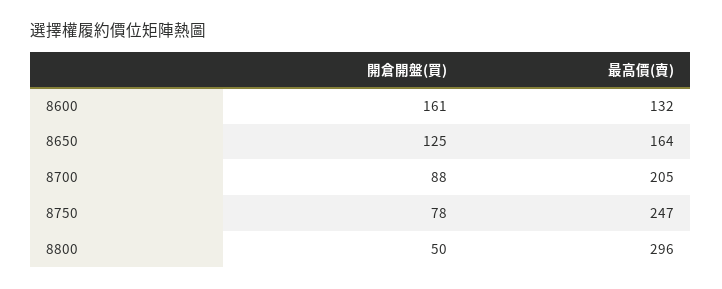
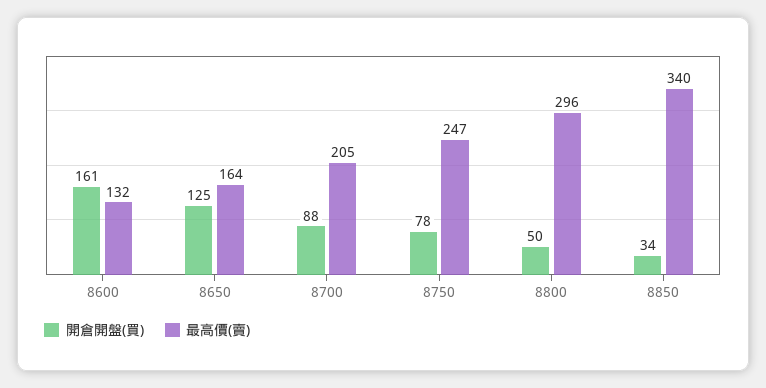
開倉開盤(買), 8850: none -> 34
最高價(賣), 8850: none -> 340

